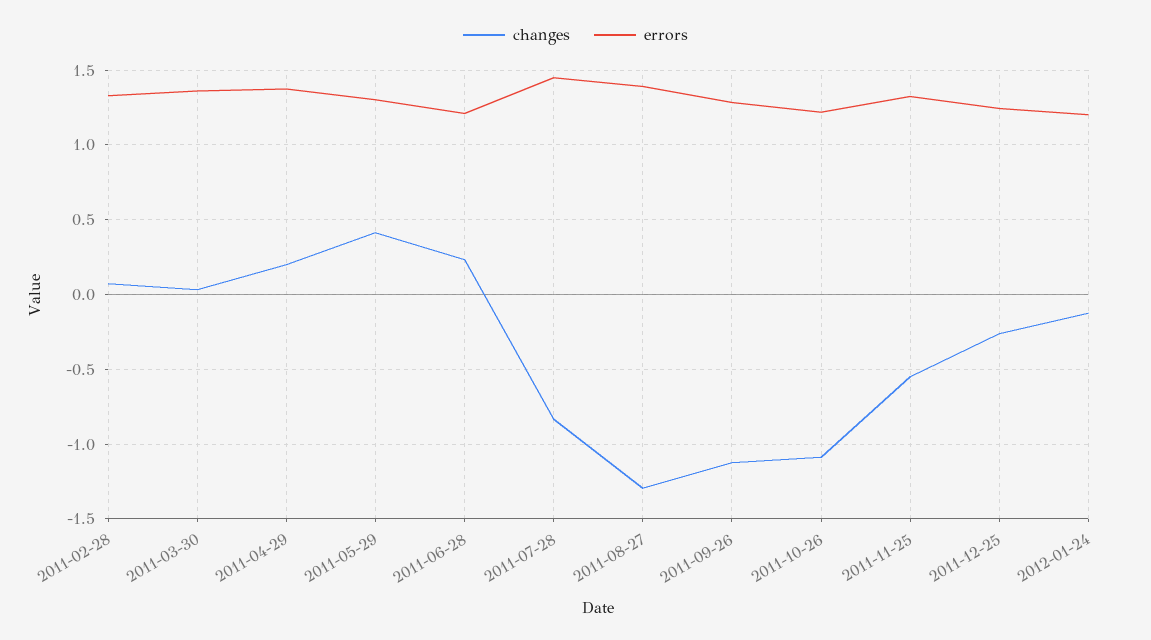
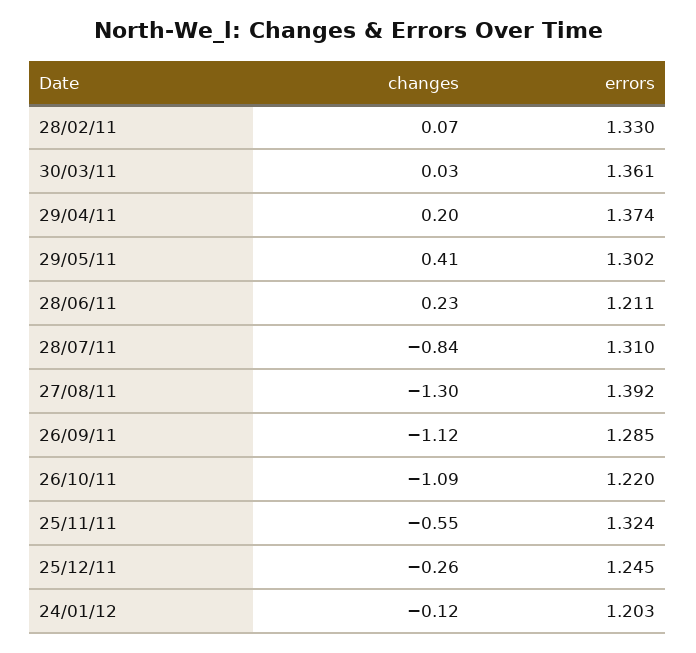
errors, 2011-07-28: 1.45 -> 1.31

